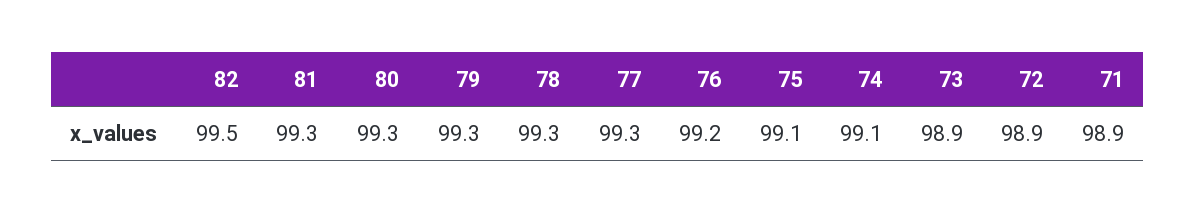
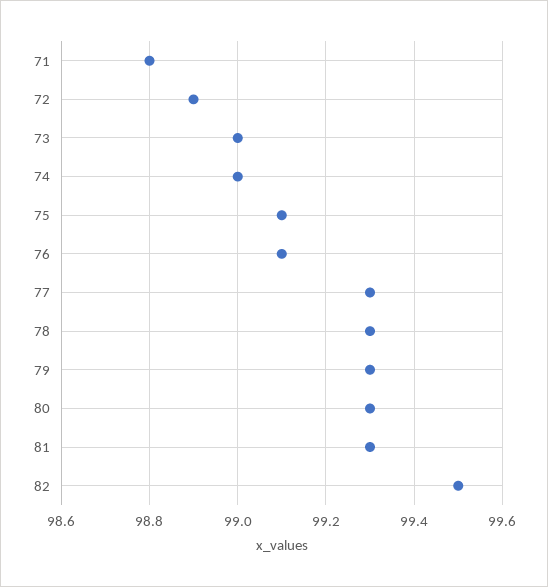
76: 99.2 -> 99.1
74: 99.1 -> 99
73: 98.9 -> 99
71: 98.9 -> 98.8

